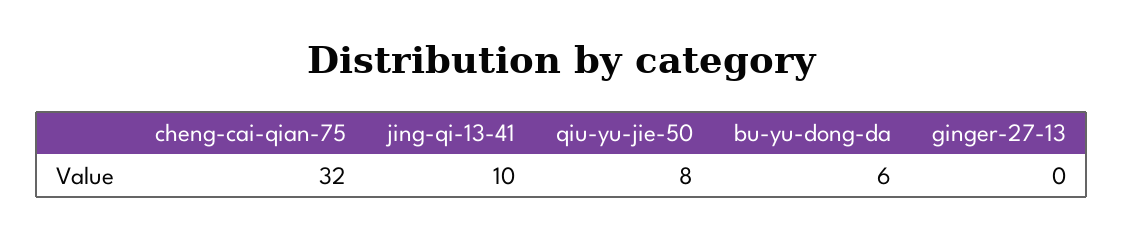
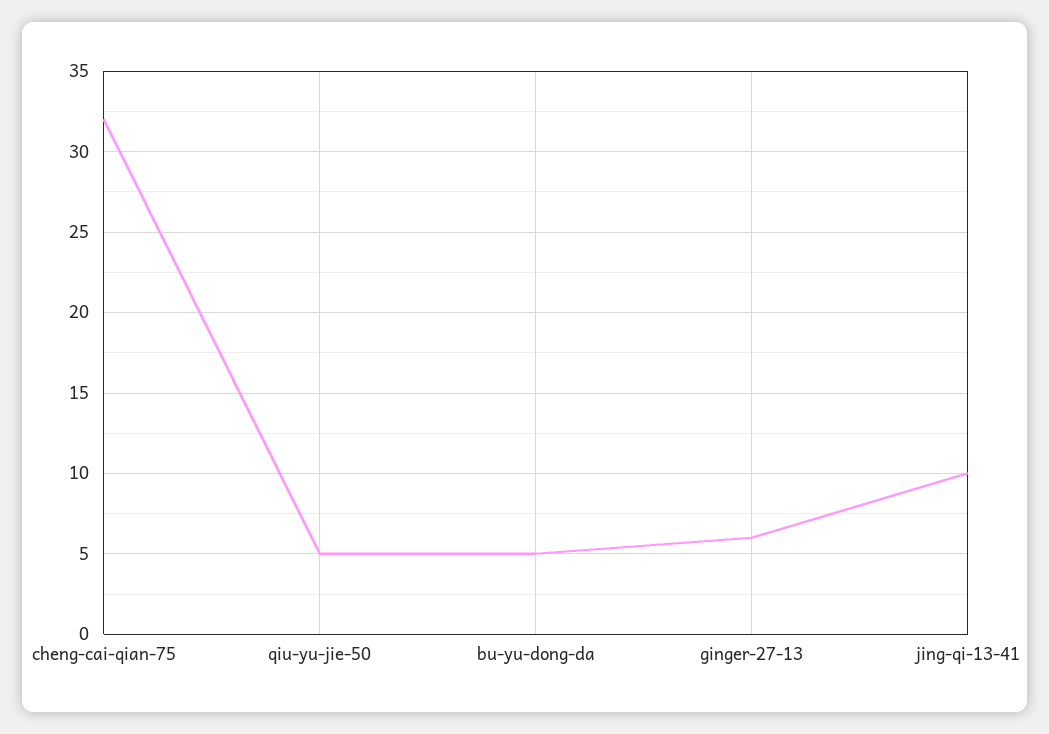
qiu-yu-jie-50: 8 -> 5
bu-yu-dong-da: 6 -> 5
ginger-27-13: 0 -> 6

